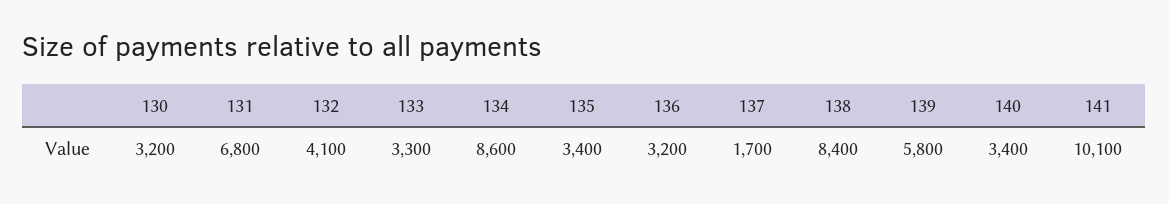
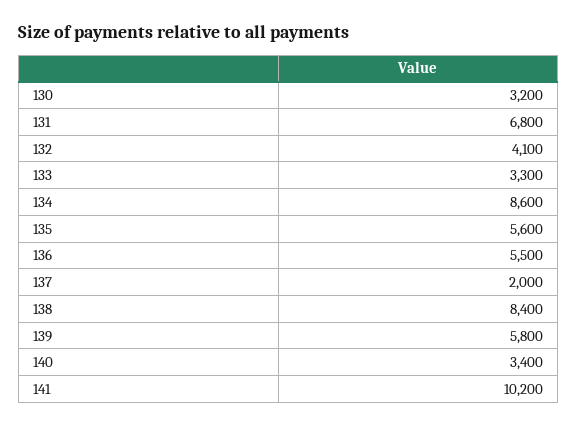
135: 3400 -> 5600
136: 3200 -> 5500
137: 1700 -> 2000
141: 10100 -> 10200

